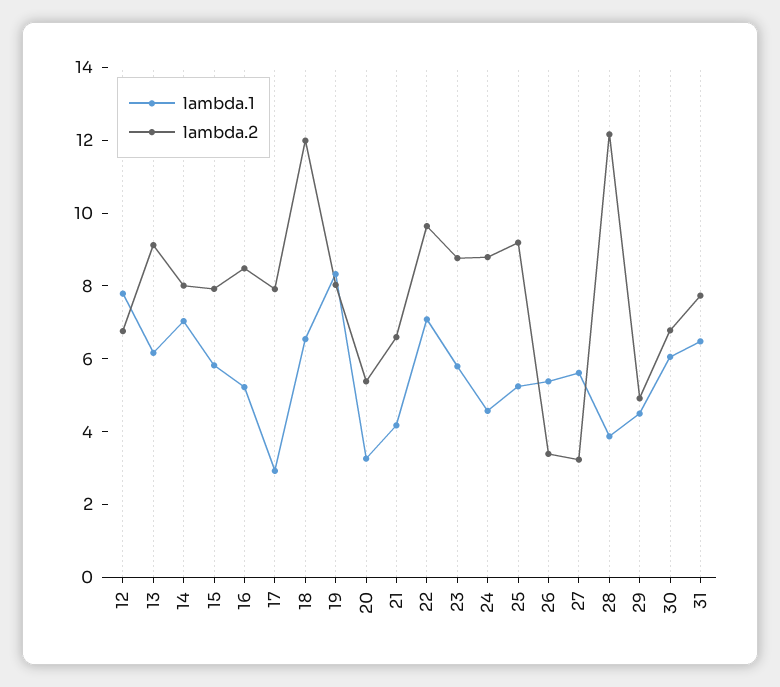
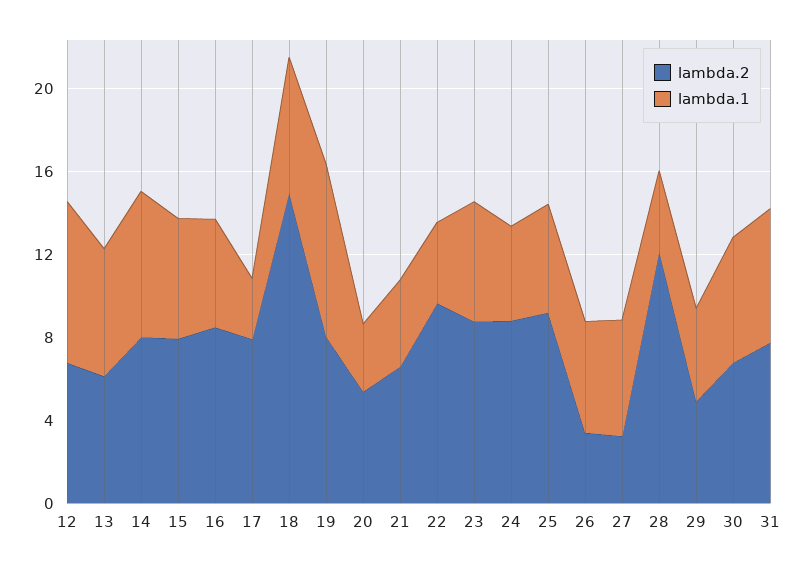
lambda.2, 13: 9 -> 6
lambda.2, 18: 12 -> 15
lambda.1, 22: 7 -> 4

